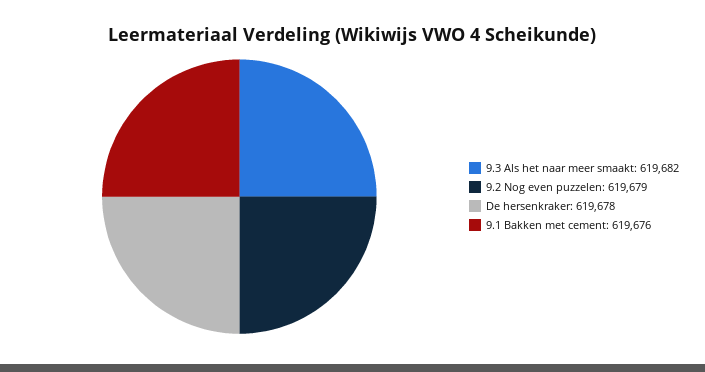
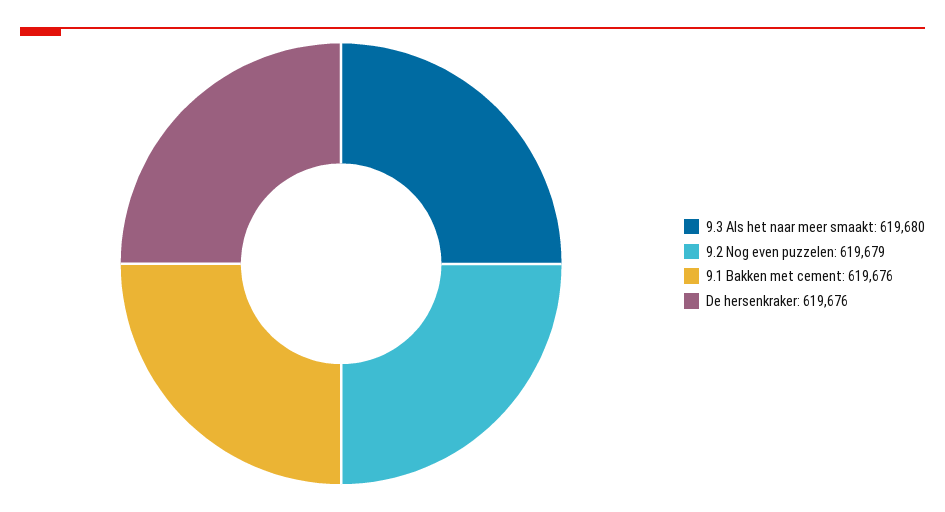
9.3 Als het naar meer smaakt: 619682 -> 619680
De hersenkraker: 619678 -> 619676

